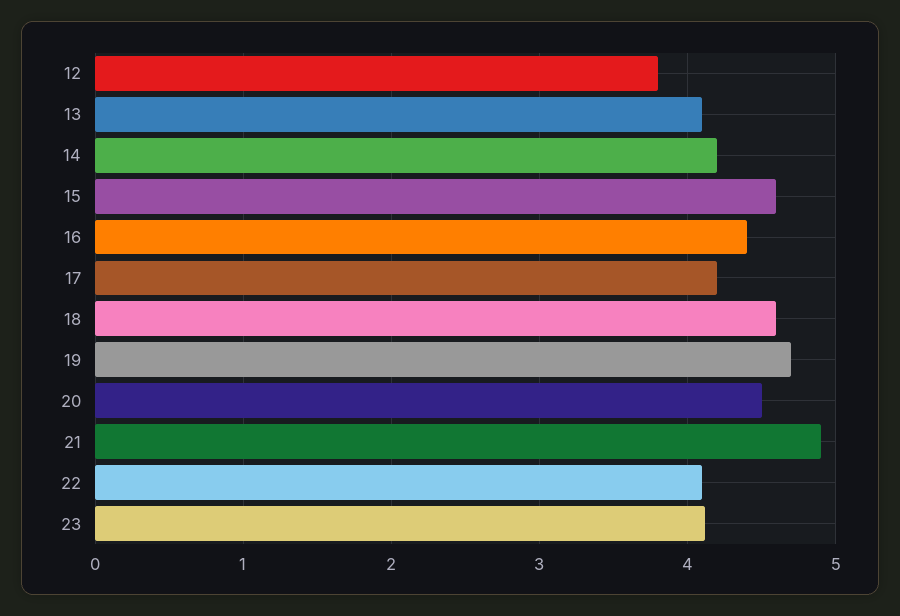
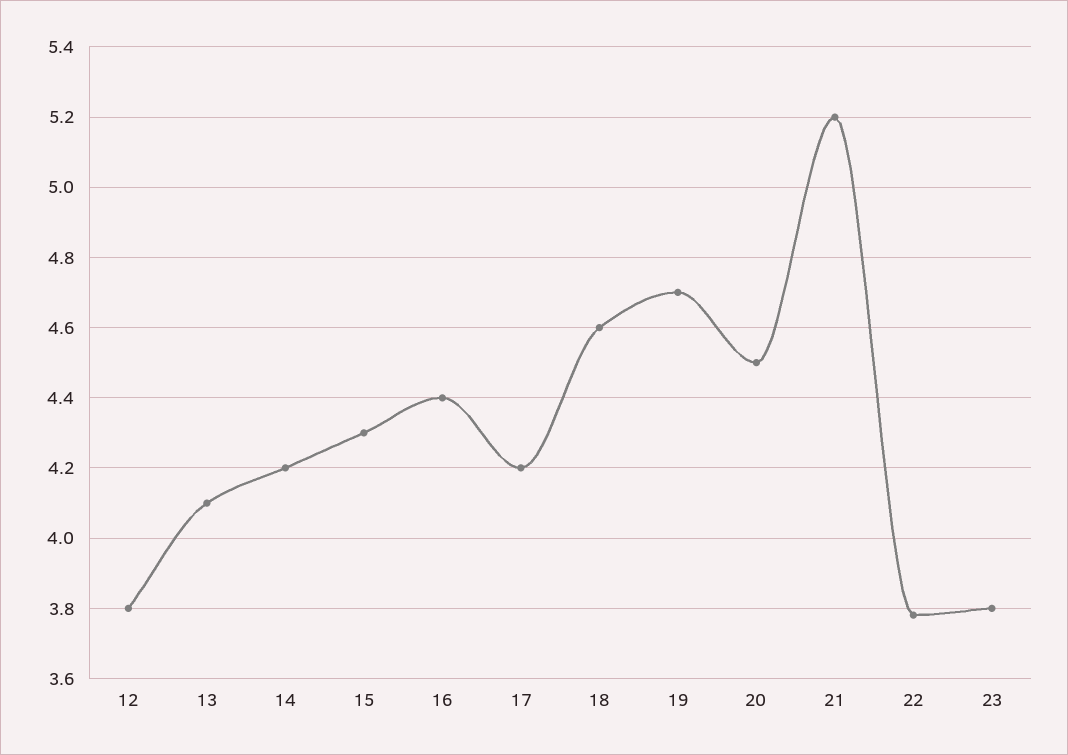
15: 4.6 -> 4.3
21: 4.9 -> 5.2
22: 4.1 -> 3.78
23: 4.1 -> 3.8

